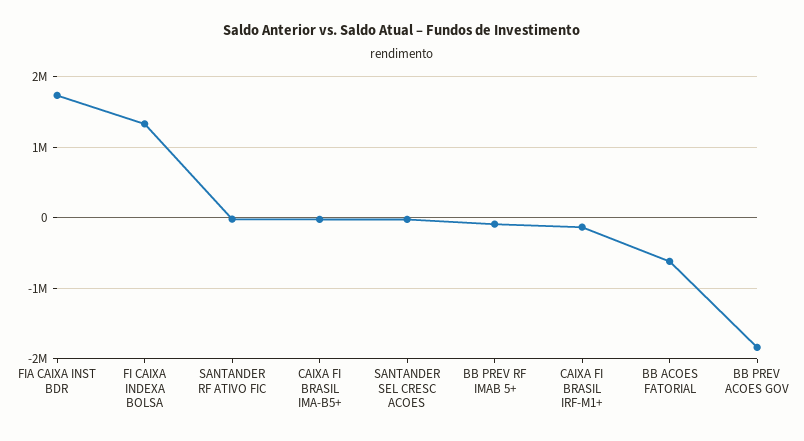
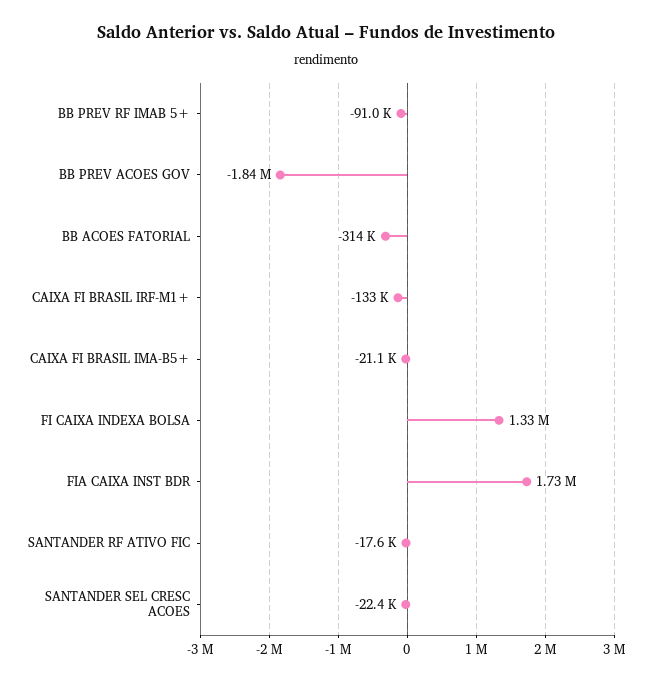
BB ACOES FATORIAL: -600000 -> -314000

